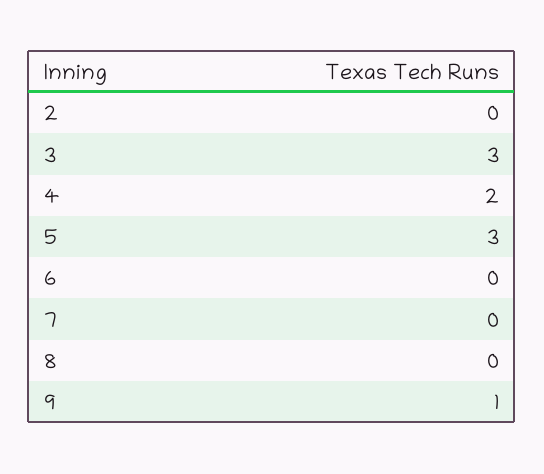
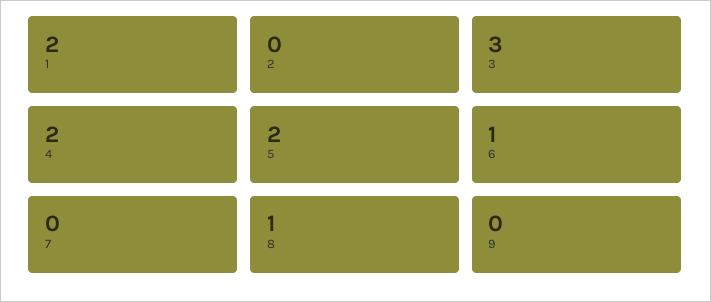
5: 3 -> 2
6: 0 -> 1
8: 0 -> 1
9: 1 -> 0
1: none -> 2

